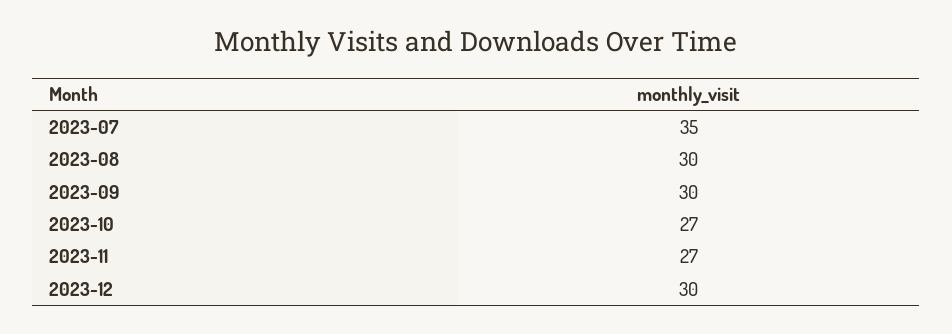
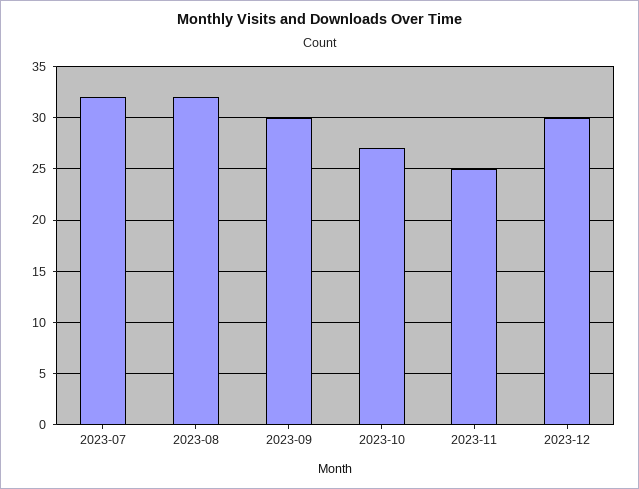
2023-07: 35 -> 32
2023-08: 30 -> 32
2023-11: 27 -> 25

